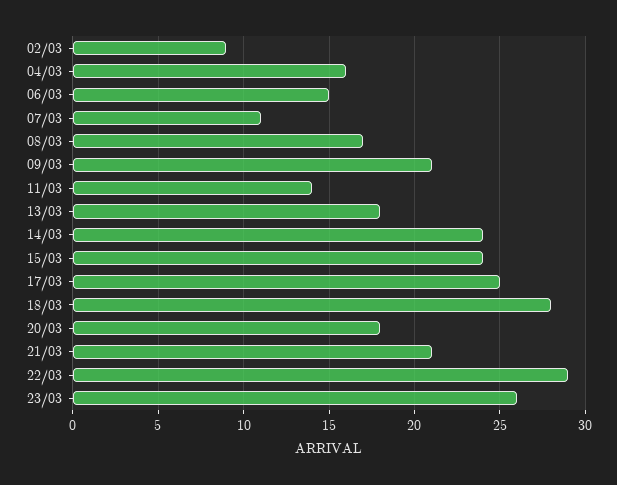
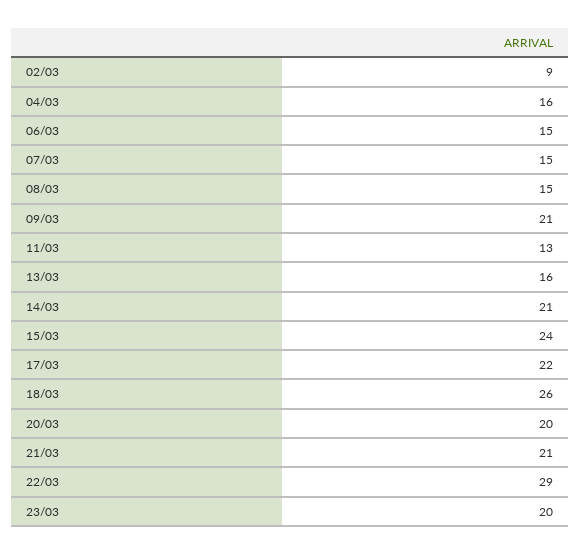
07/03: 11 -> 15
08/03: 17 -> 15
11/03: 14 -> 13
13/03: 18 -> 16
14/03: 24 -> 21
17/03: 25 -> 22
18/03: 28 -> 26
20/03: 18 -> 20
23/03: 26 -> 20

